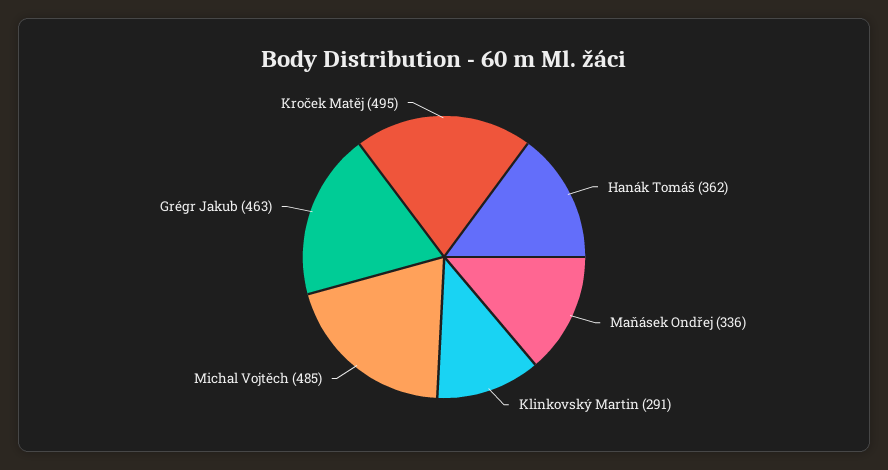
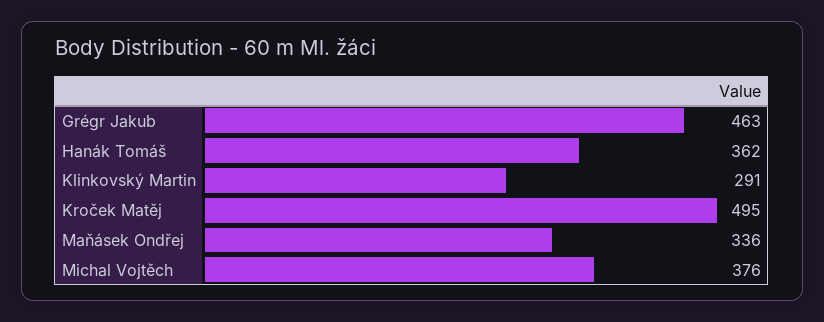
Michal Vojtěch: 485 -> 376

